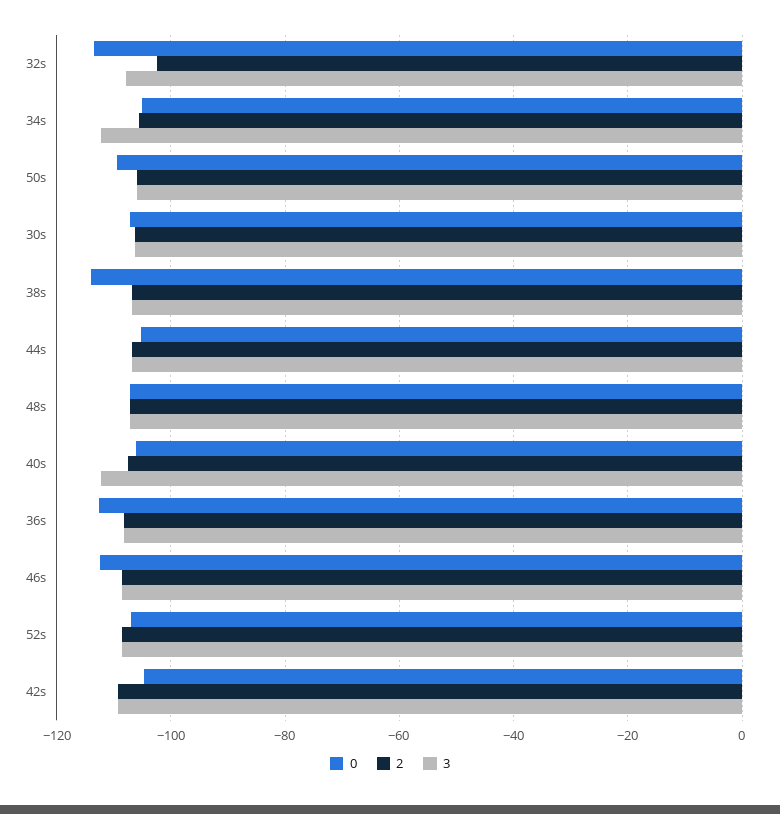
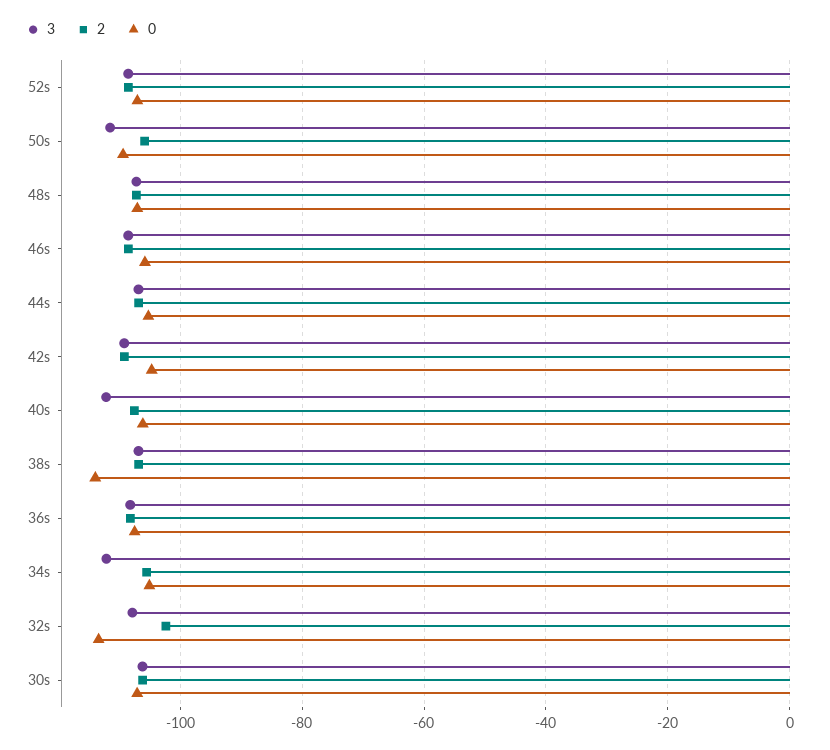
3, 50s: -106 -> -112
0, 36s: -112 -> -108
0, 46s: -112 -> -106

